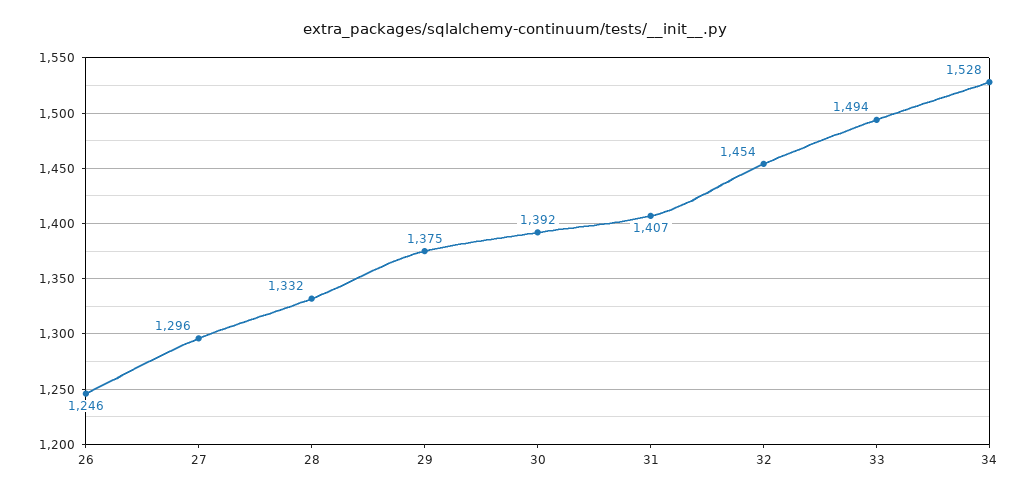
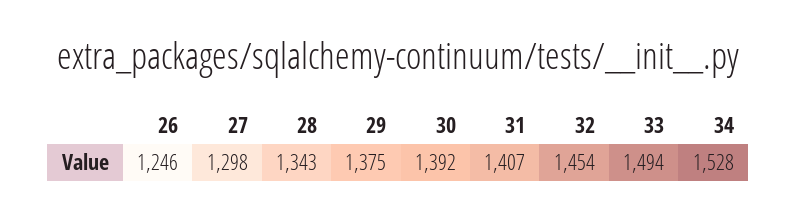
27: 1296 -> 1298
28: 1332 -> 1343

